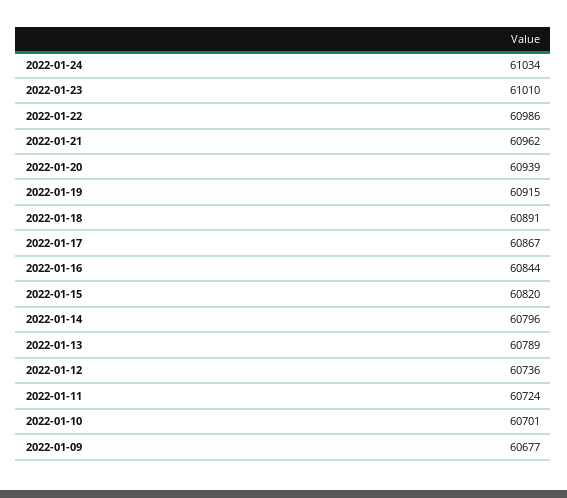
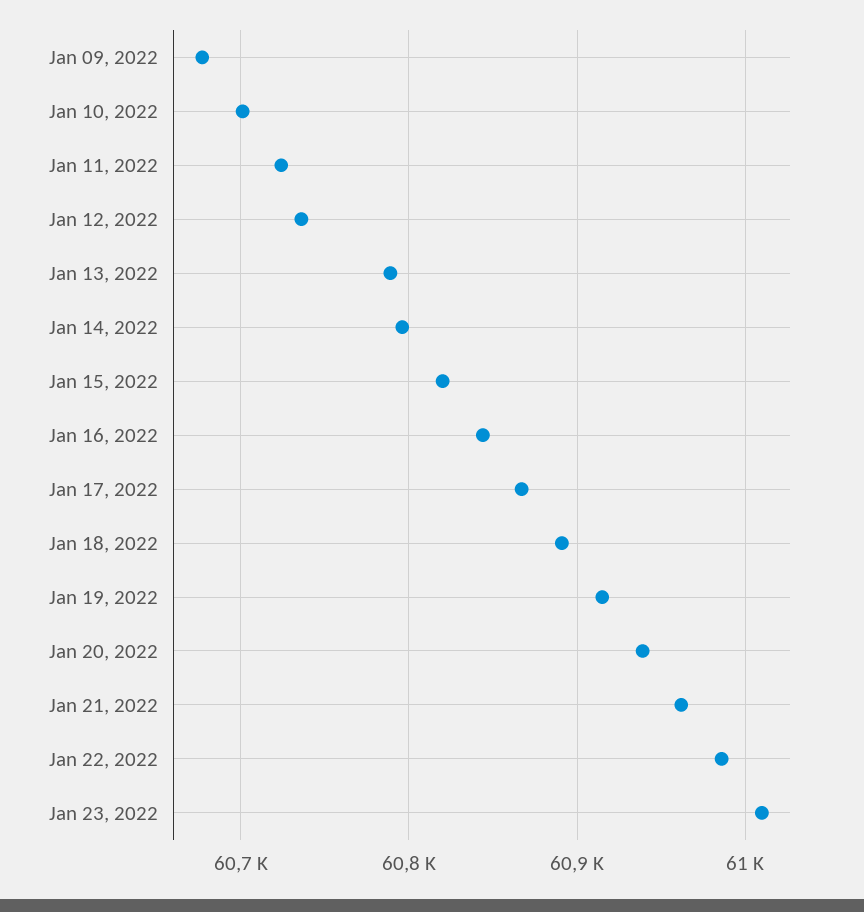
2022-01-24: 61034 -> none

